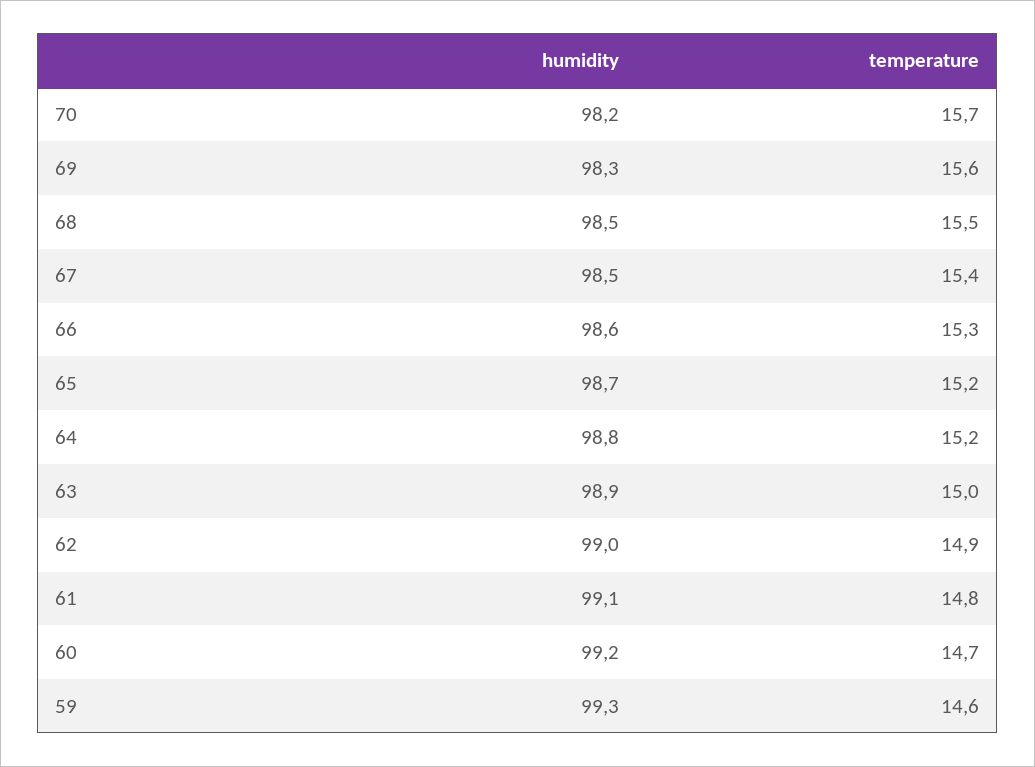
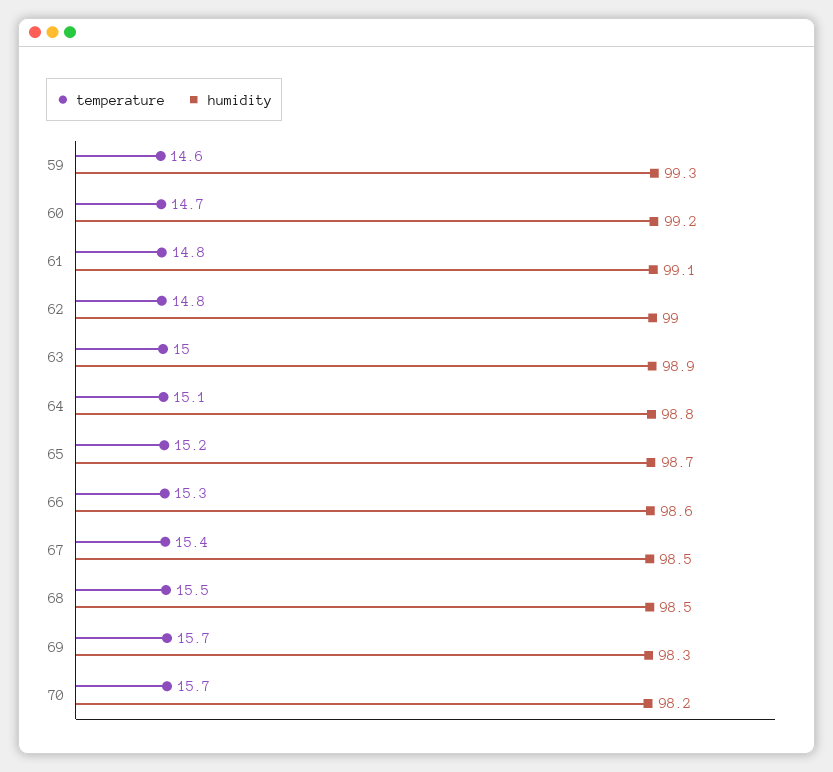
temperature, 69: 15.6 -> 15.7
temperature, 64: 15.2 -> 15.1
temperature, 62: 14.9 -> 14.8

